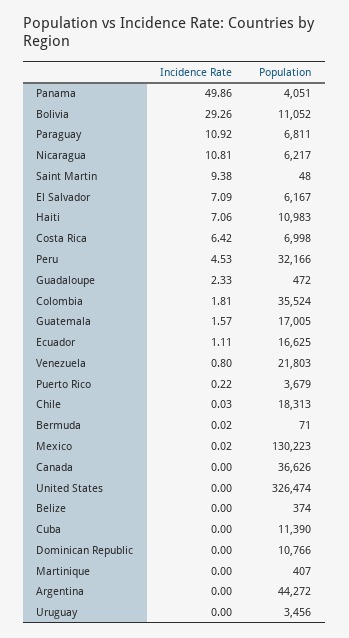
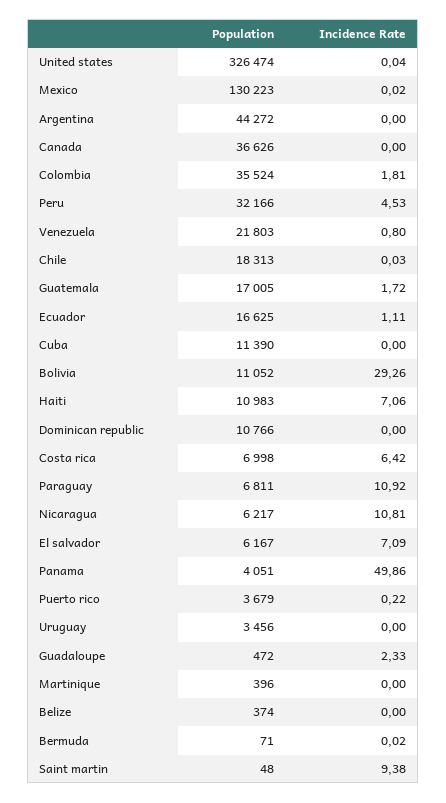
Incidence Rate, Guatemala: 1.57 -> 1.72
Incidence Rate, United States: 0 -> 0.04
Population, Martinique: 407 -> 396

